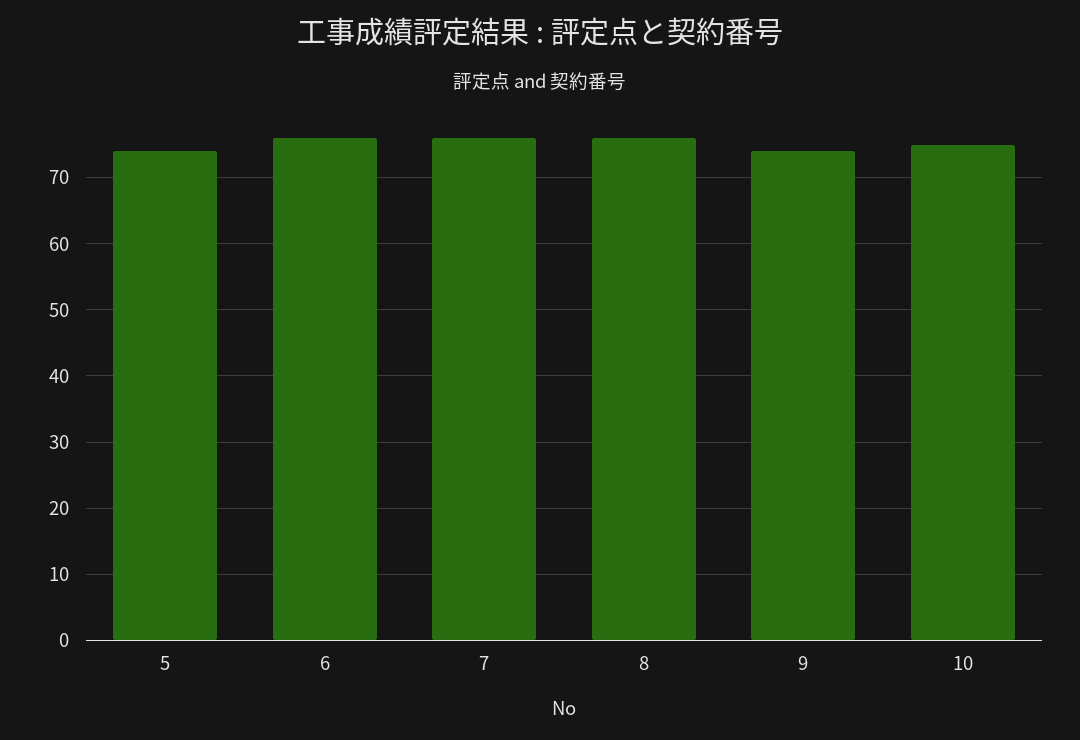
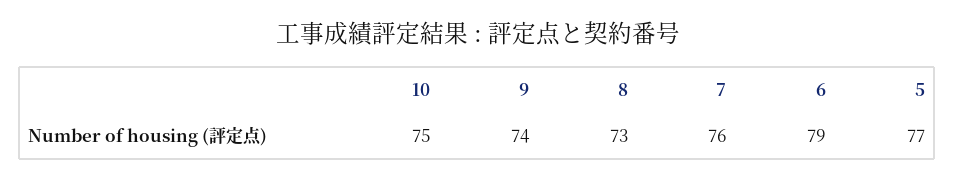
5: 74 -> 77
6: 76 -> 79
8: 76 -> 73

